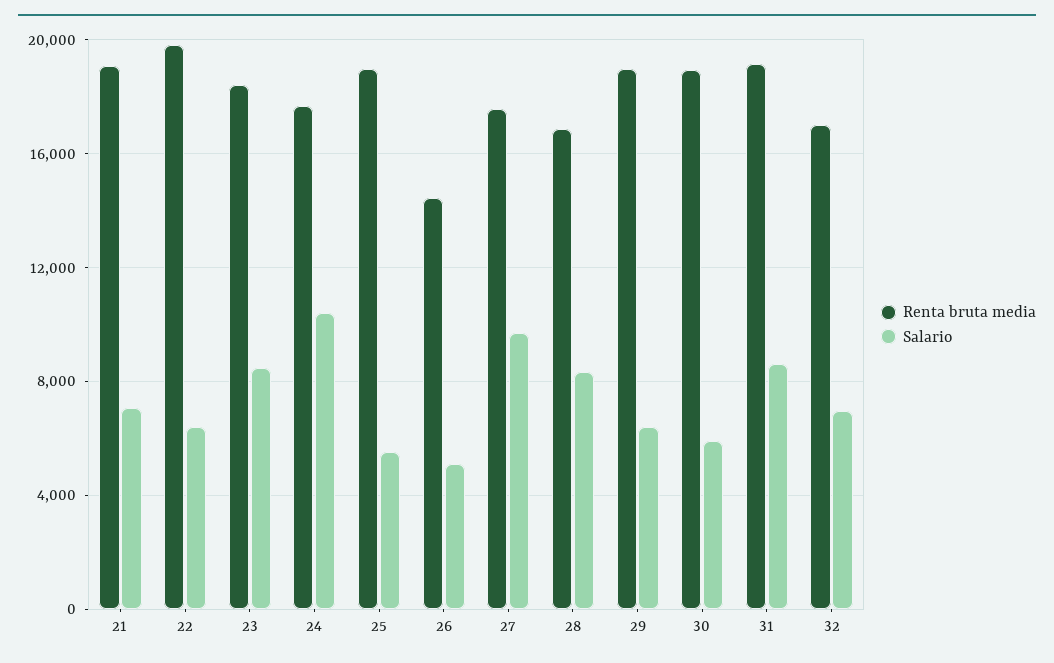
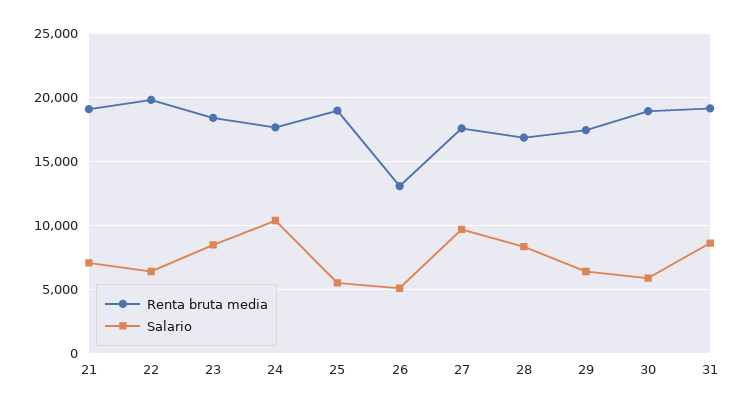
Renta bruta media, 26: 14500 -> 13000
Renta bruta media, 29: 19000 -> 17500
Renta bruta media, 32: 17000 -> none
Salario, 32: 7000 -> none

